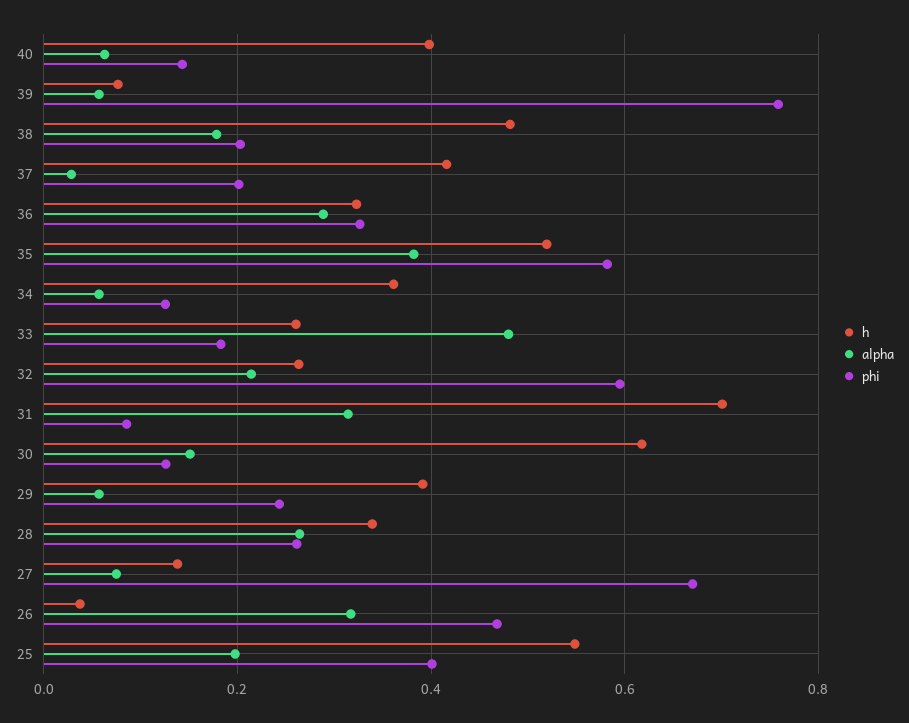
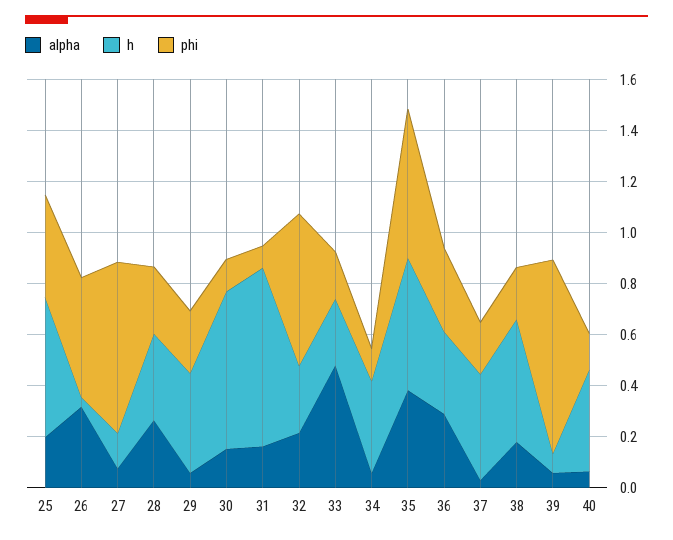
alpha, 31: 0.32 -> 0.15

